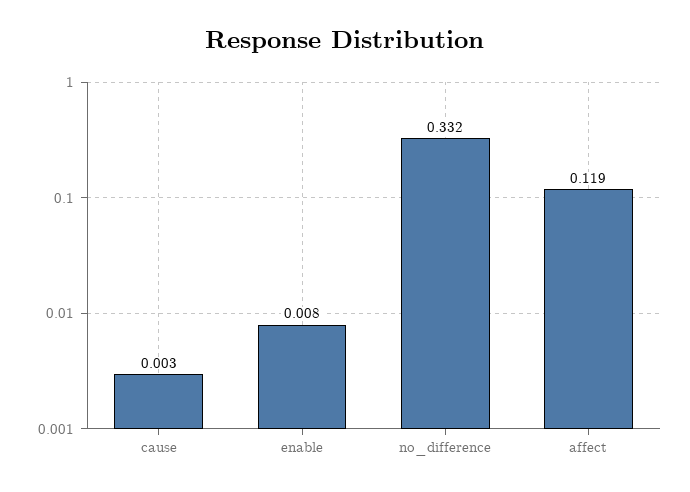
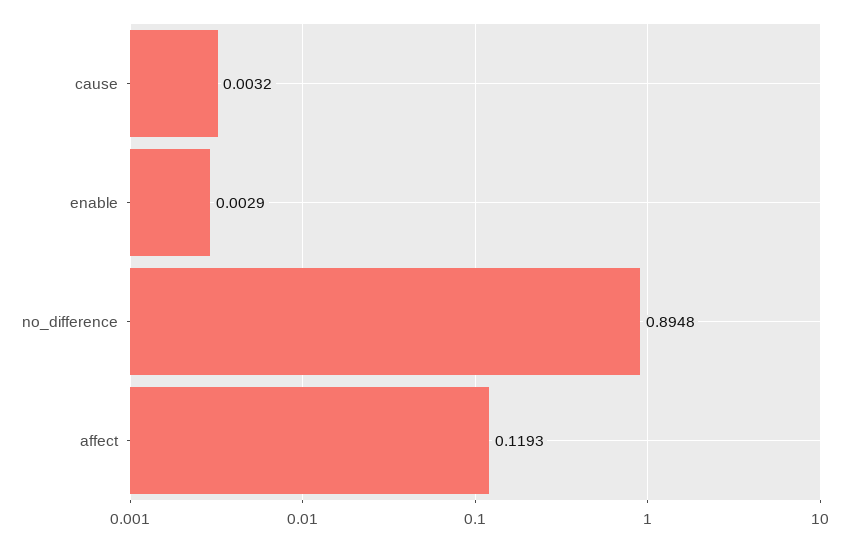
enable: 0.008 -> 0.0029
no_difference: 0.332 -> 0.8948

